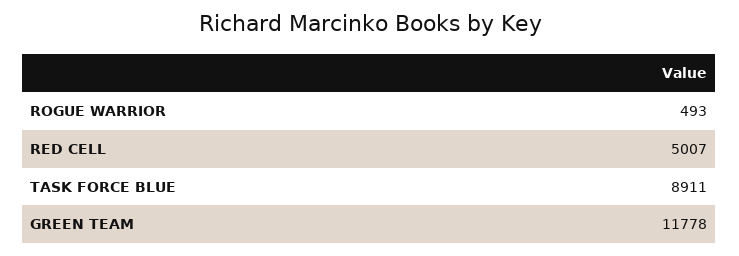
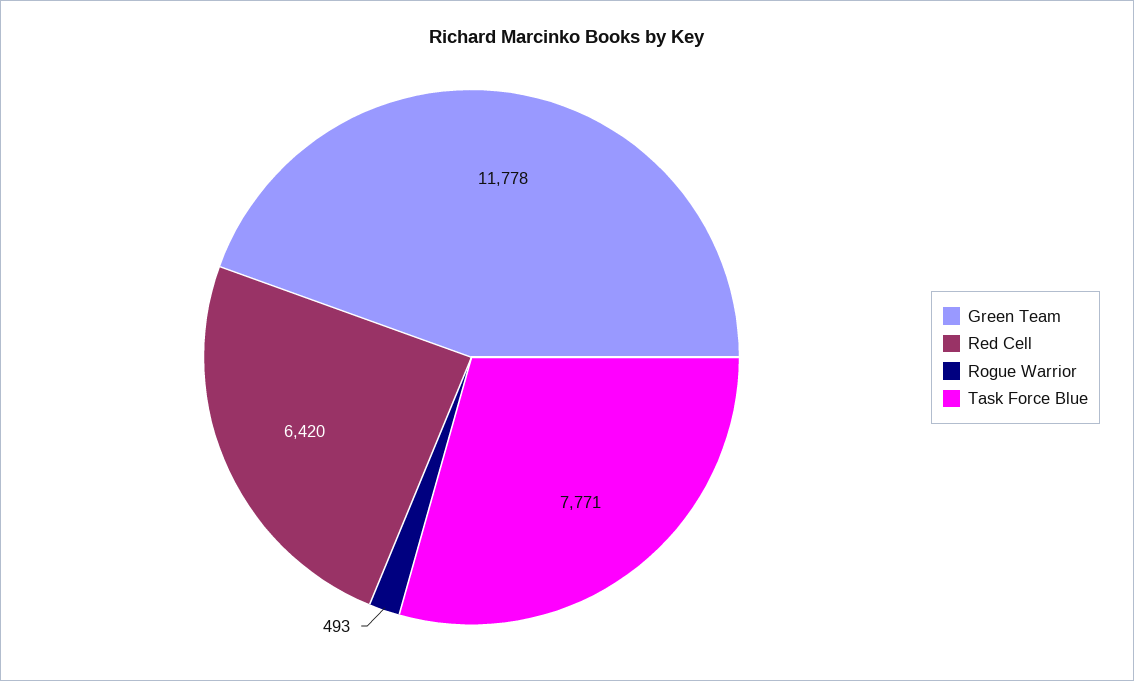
RED CELL: 5007 -> 6420
TASK FORCE BLUE: 8911 -> 7771

